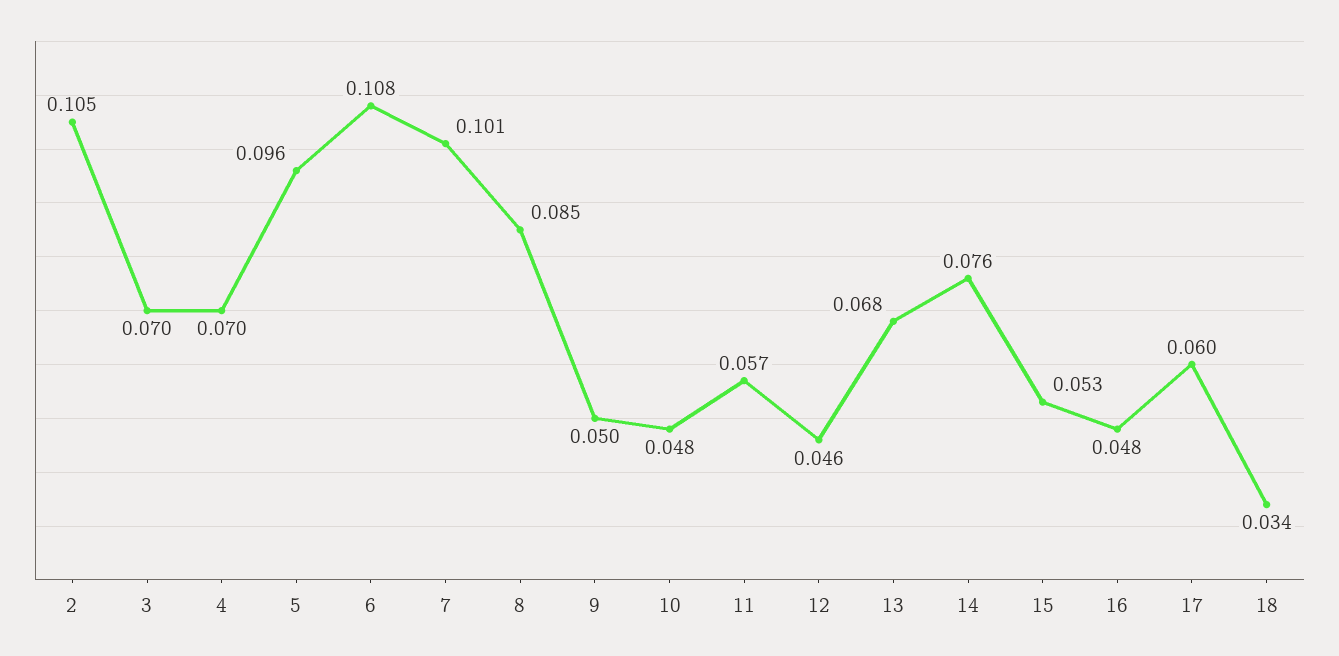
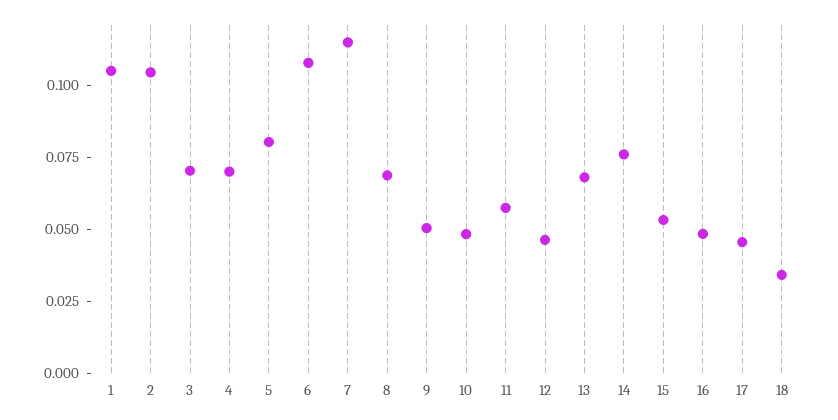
5: 0.096 -> 0.08
7: 0.101 -> 0.115
8: 0.085 -> 0.07
17: 0.06 -> 0.045
1: none -> 0.105

